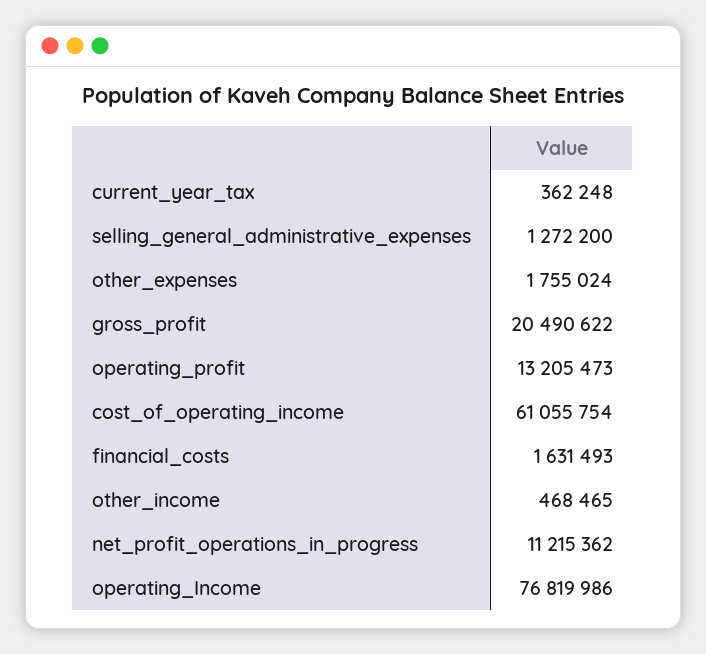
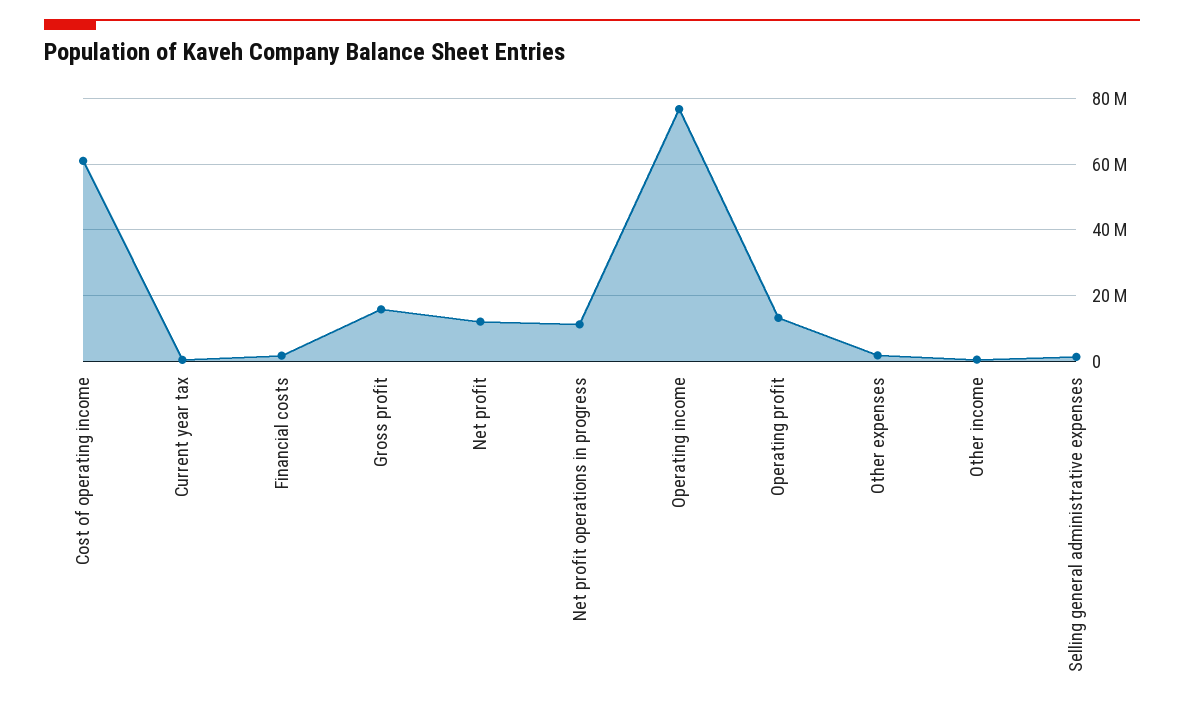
gross_profit: 20490622 -> 16000000
Net profit: none -> 12000000

